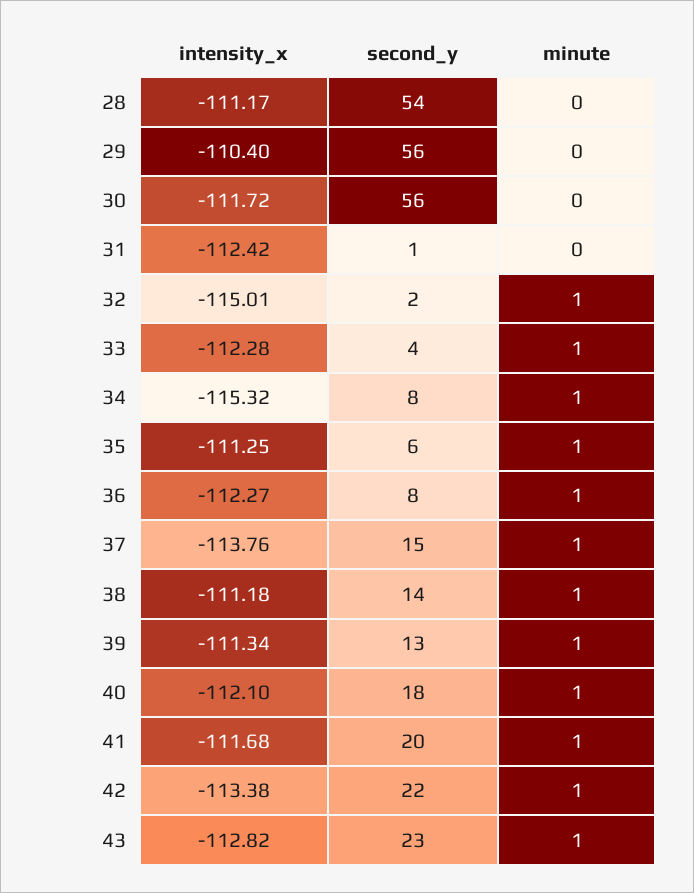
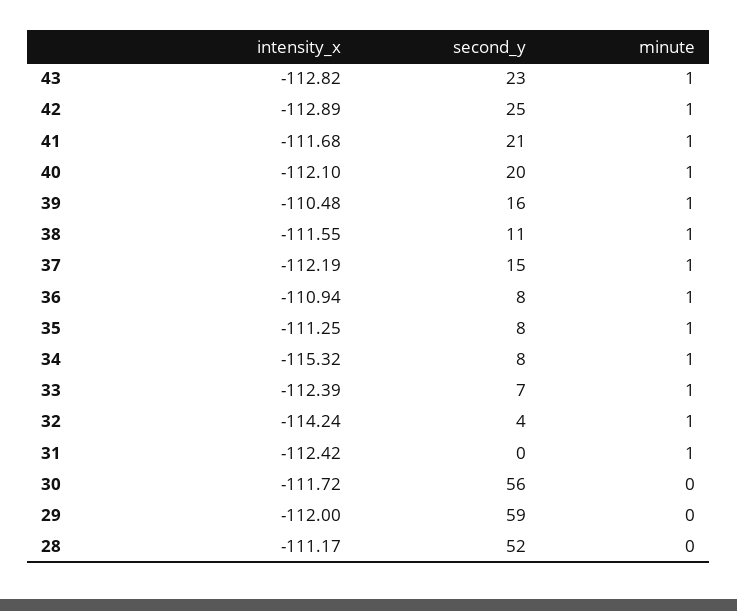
second_y, 28: 54 -> 52
intensity_x, 29: -110.4 -> -112
second_y, 29: 56 -> 59
second_y, 31: 1 -> 0
minute, 31: 0 -> 1
intensity_x, 32: -115.01 -> -114.24
second_y, 32: 2 -> 4
intensity_x, 33: -112.28 -> -112.39
second_y, 33: 4 -> 7
second_y, 35: 6 -> 8
intensity_x, 36: -112.27 -> -110.94
intensity_x, 37: -113.76 -> -112.19
intensity_x, 38: -111.18 -> -111.55
second_y, 38: 14 -> 11
intensity_x, 39: -111.34 -> -110.48
second_y, 39: 13 -> 16
second_y, 40: 18 -> 20
second_y, 41: 20 -> 21
intensity_x, 42: -113.38 -> -112.89
second_y, 42: 22 -> 25

